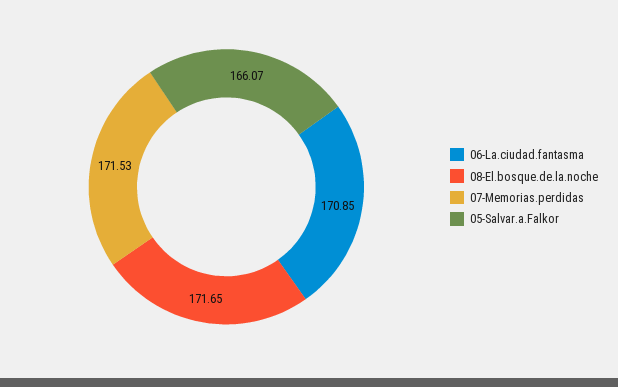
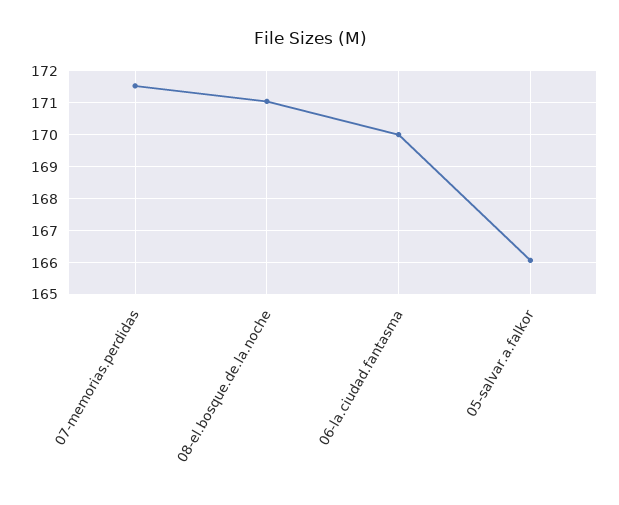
06-La.ciudad.fantasma: 170.85 -> 170
08-El.bosque.de.la.noche: 171.65 -> 171

